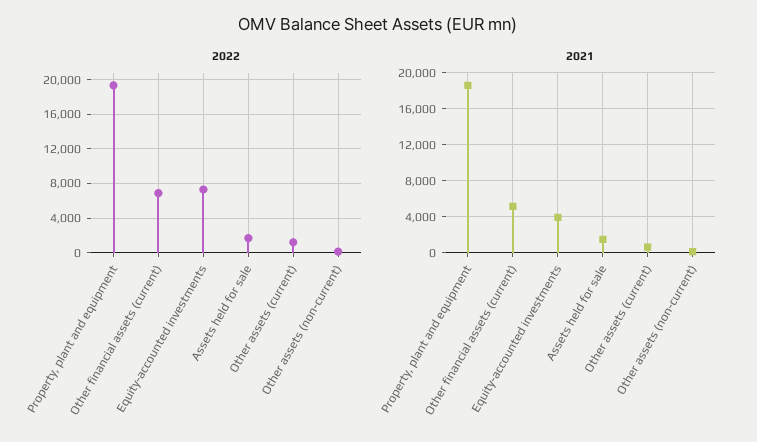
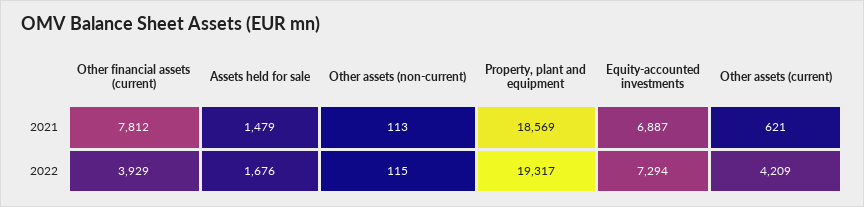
2022, Other financial assets (current): 7000 -> 3929
2022, Other assets (current): 1000 -> 4209
2021, Other financial assets (current): 5000 -> 7812
2021, Equity-accounted investments: 4000 -> 6887

